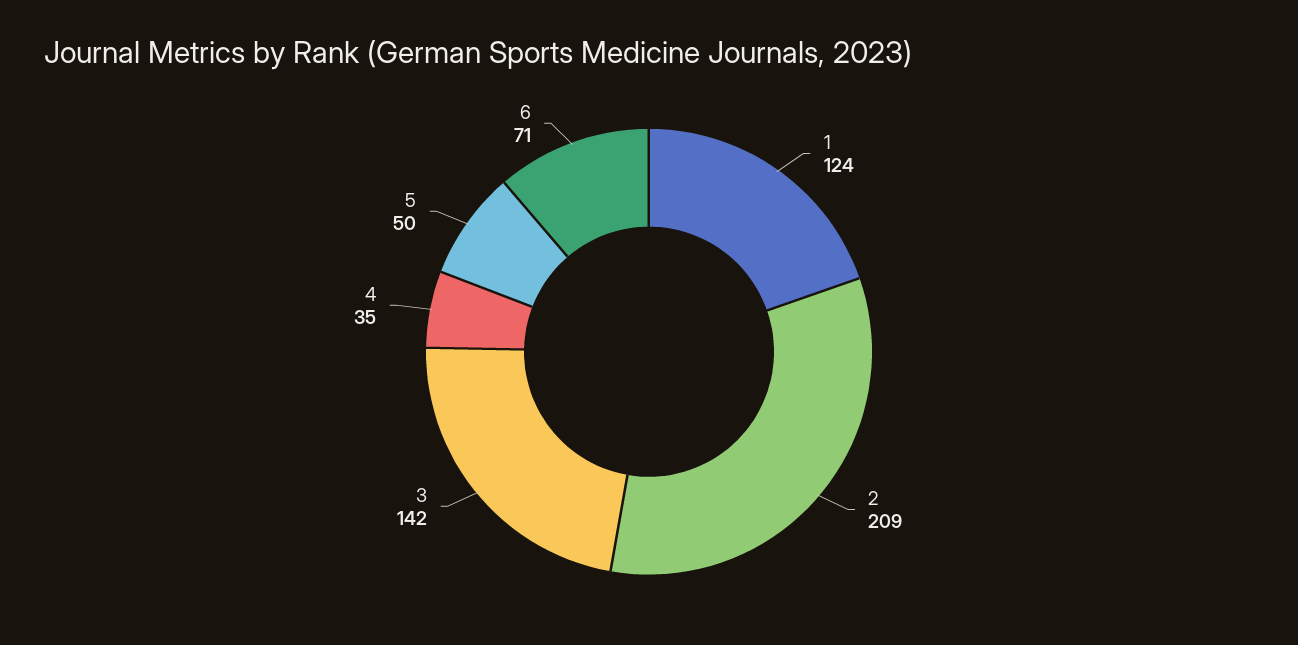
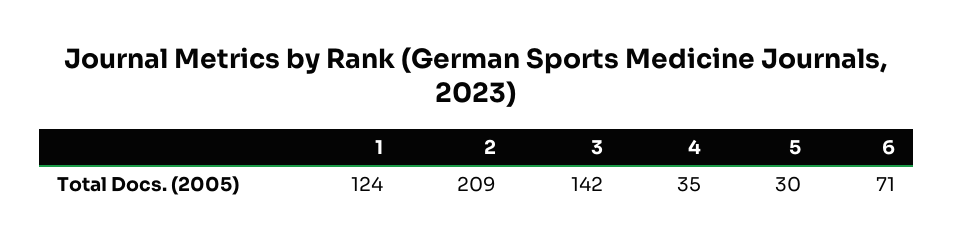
5: 50 -> 30

